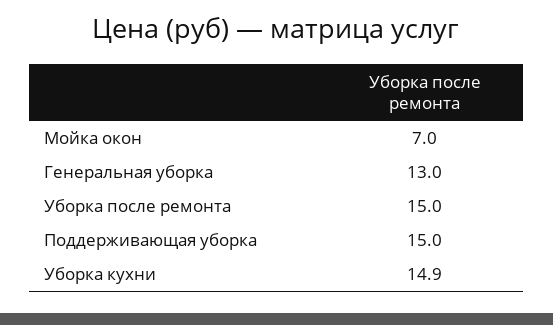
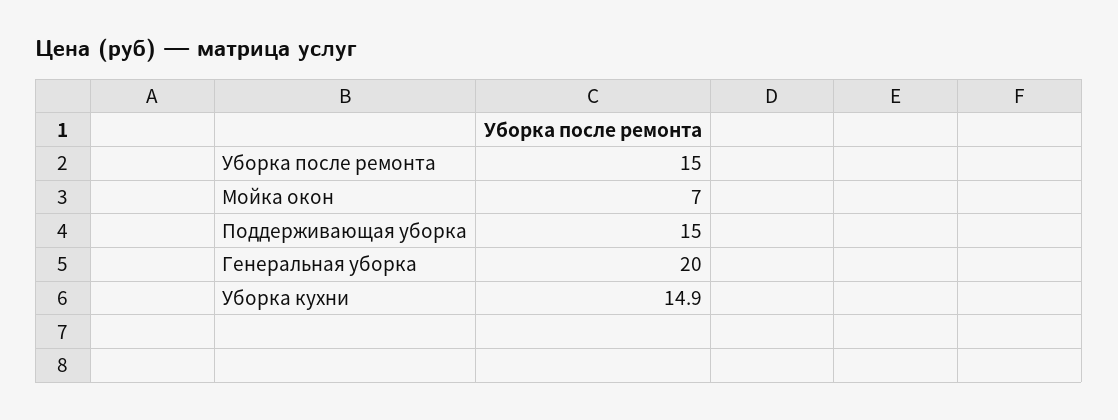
Генеральная уборка: 13 -> 20

